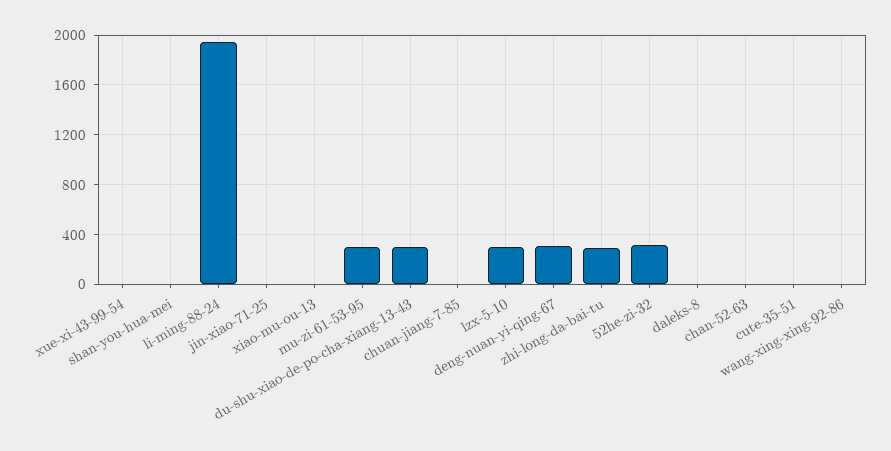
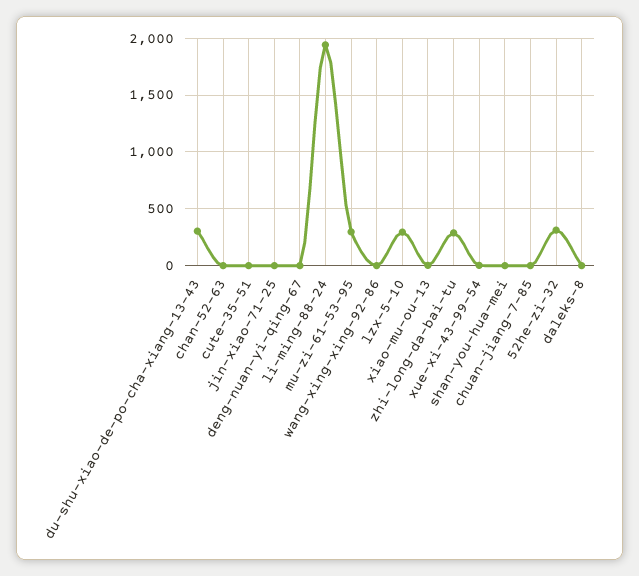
deng-nuan-yi-qing-67: 300 -> 0

